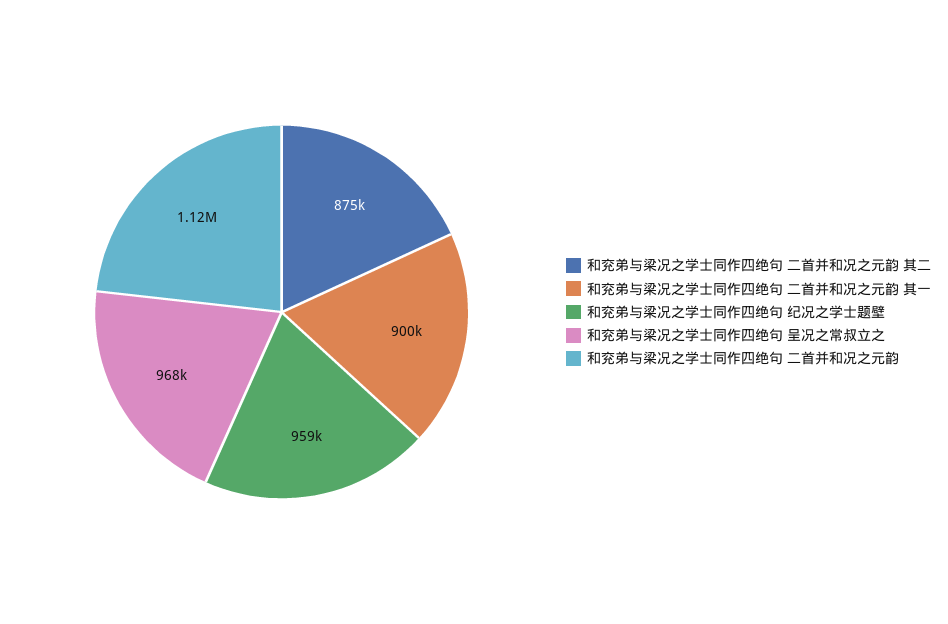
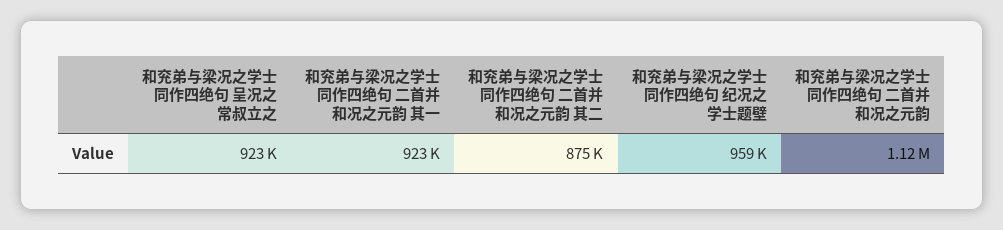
和兖弟与梁况之学士同作四绝句 二首并和况之元韵 其一: 900000 -> 923000
和兖弟与梁况之学士同作四绝句 呈况之常叔立之: 968000 -> 923000

